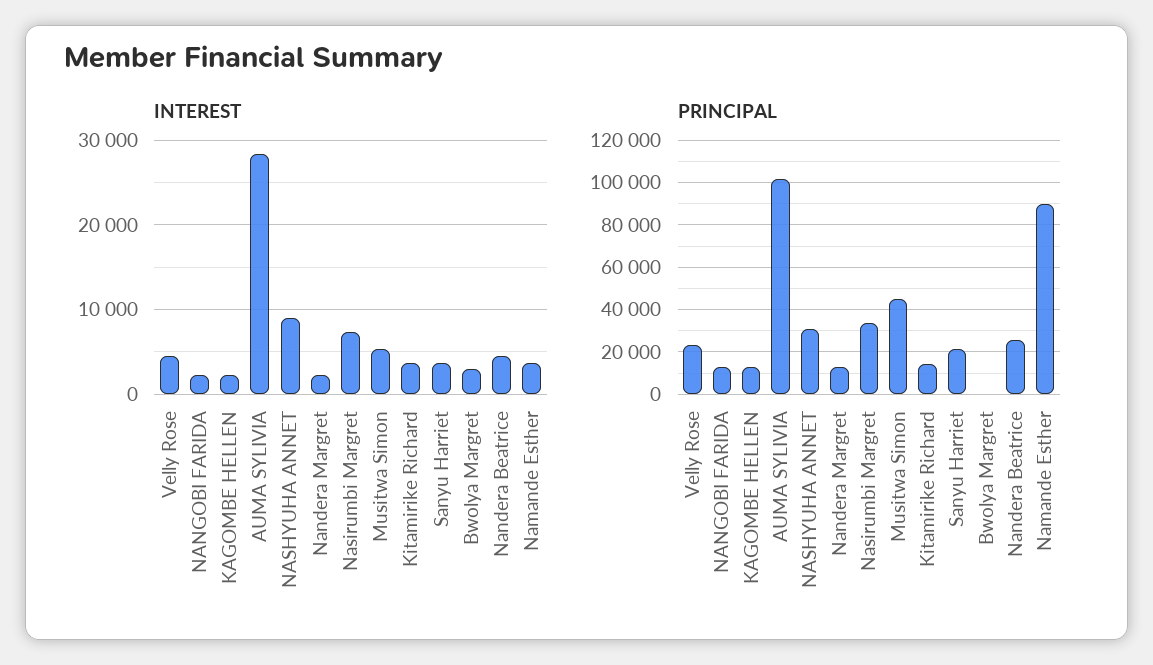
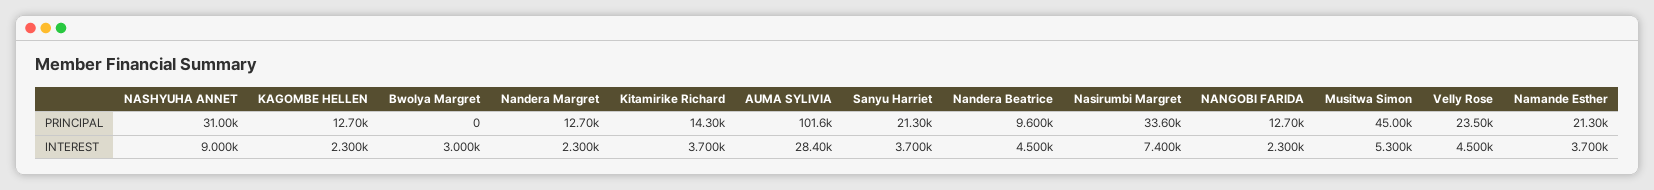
PRINCIPAL, Nandera Beatrice: 25000 -> 9600
PRINCIPAL, Namande Esther: 90000 -> 21300

